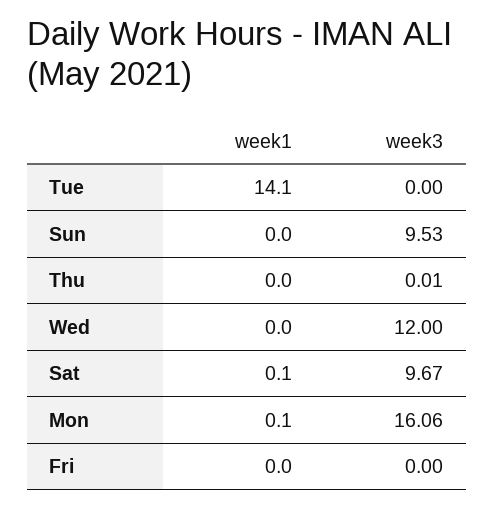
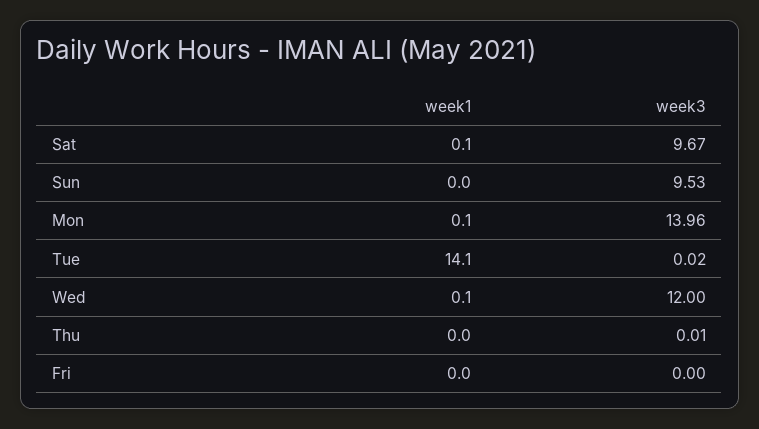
week3, Tue: 0 -> 0.02
week1, Wed: 0 -> 0.1
week3, Mon: 16.06 -> 13.96

